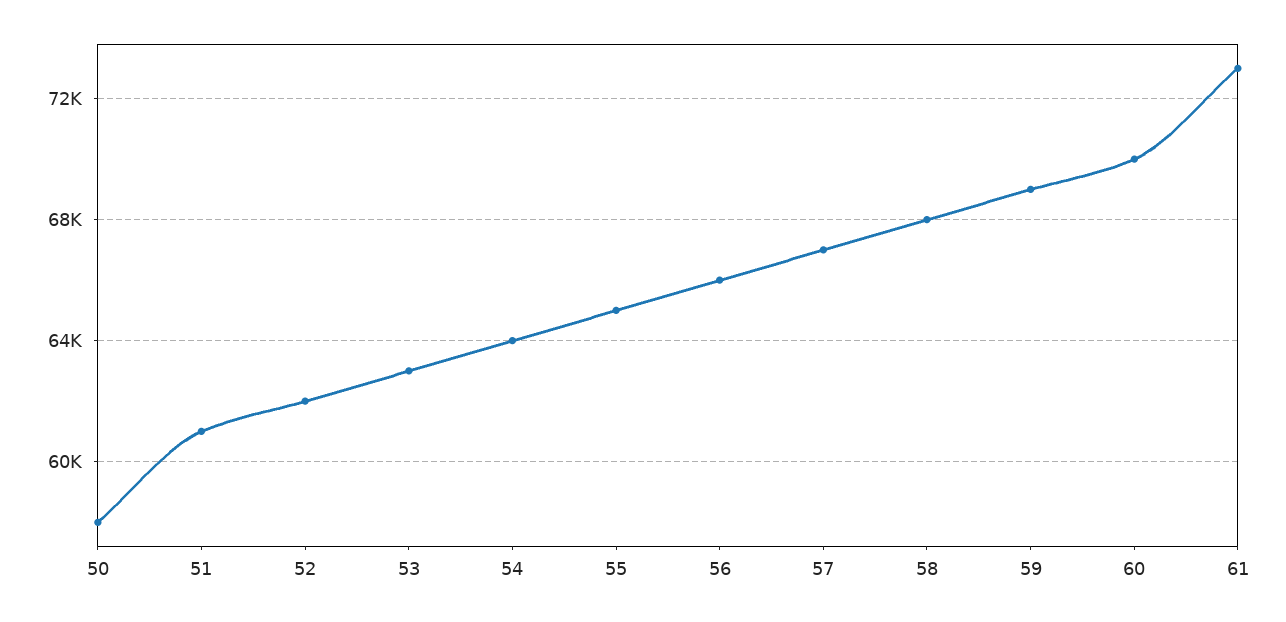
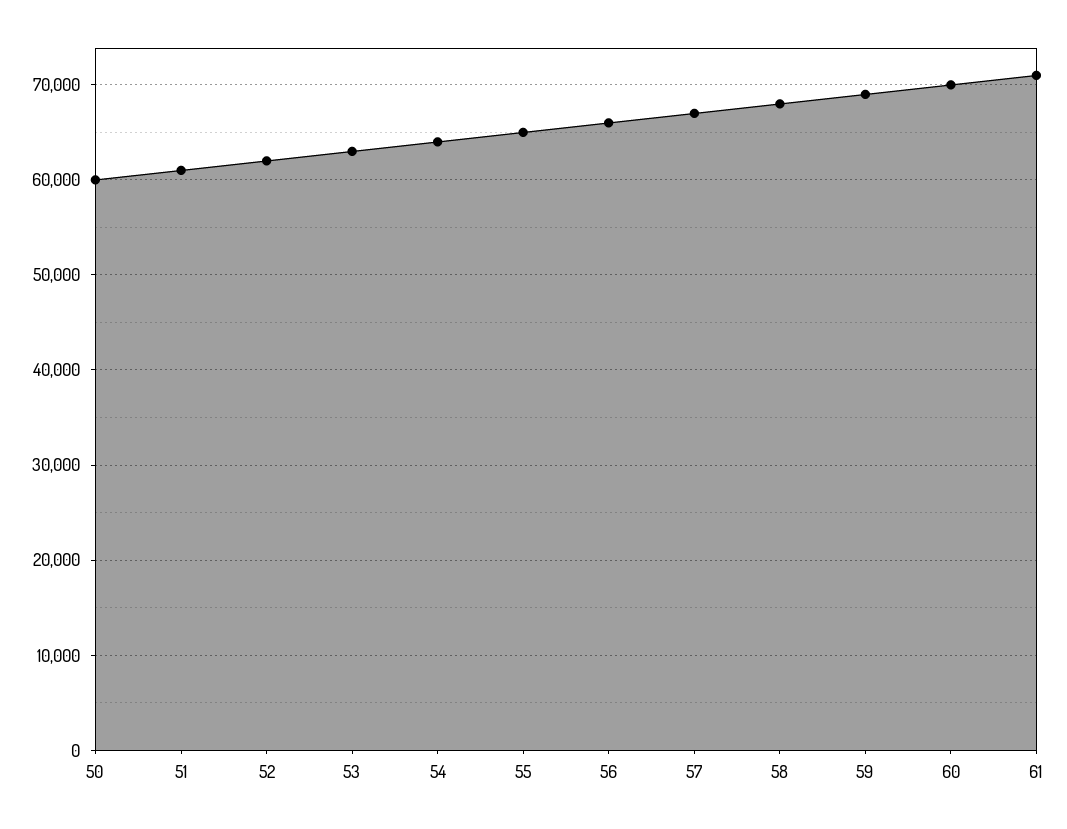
50: 58000 -> 60000
61: 73000 -> 71000

